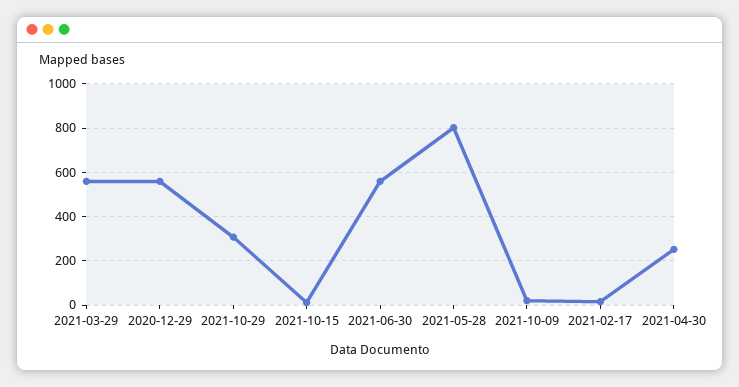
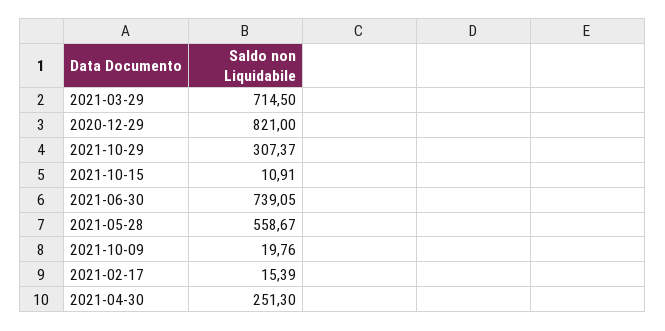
2021-03-29: 550 -> 714.5
2020-12-29: 550 -> 821
2021-06-30: 550 -> 739.05
2021-05-28: 800 -> 558.67

